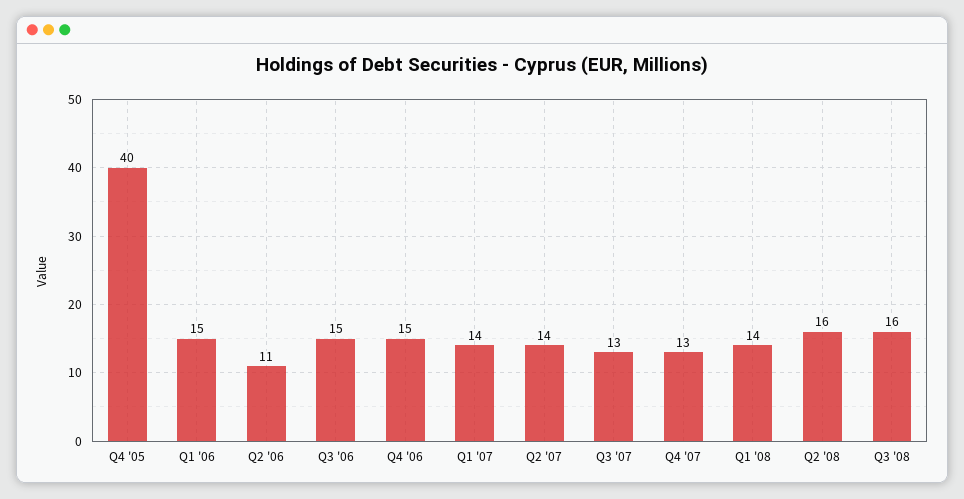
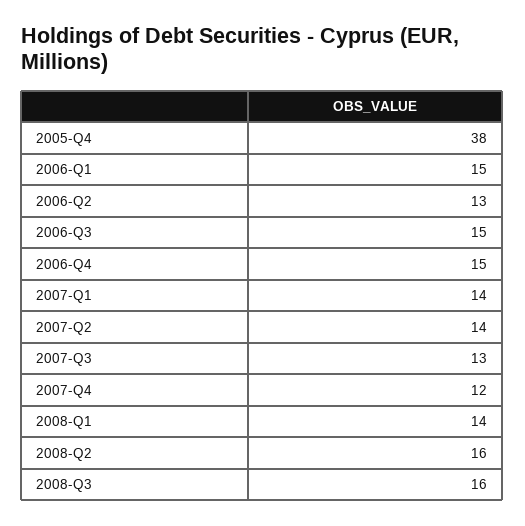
Q4 '05: 40 -> 38
Q2 '06: 11 -> 13
Q4 '07: 13 -> 12

